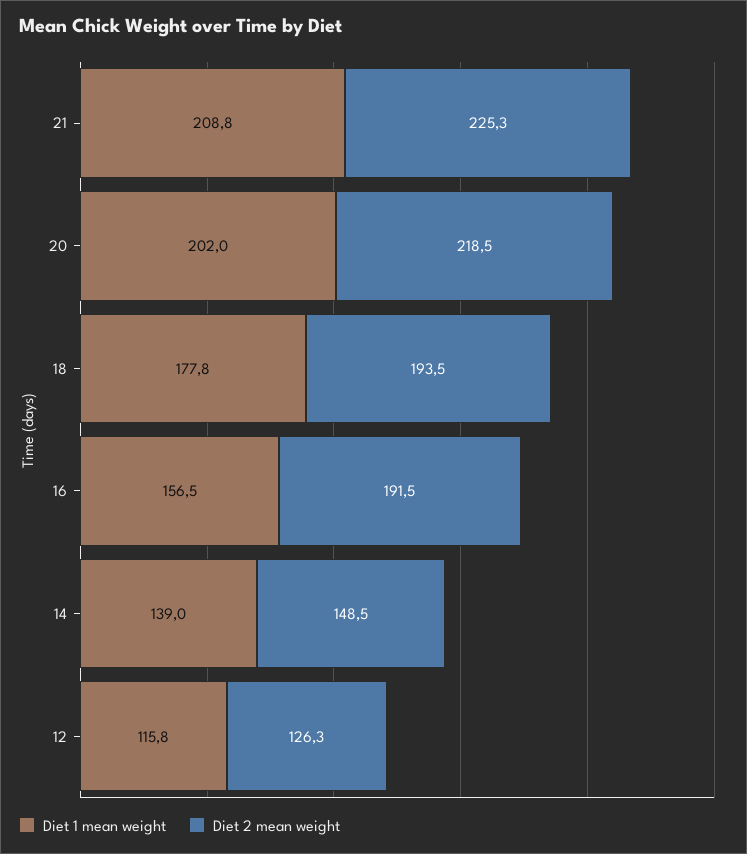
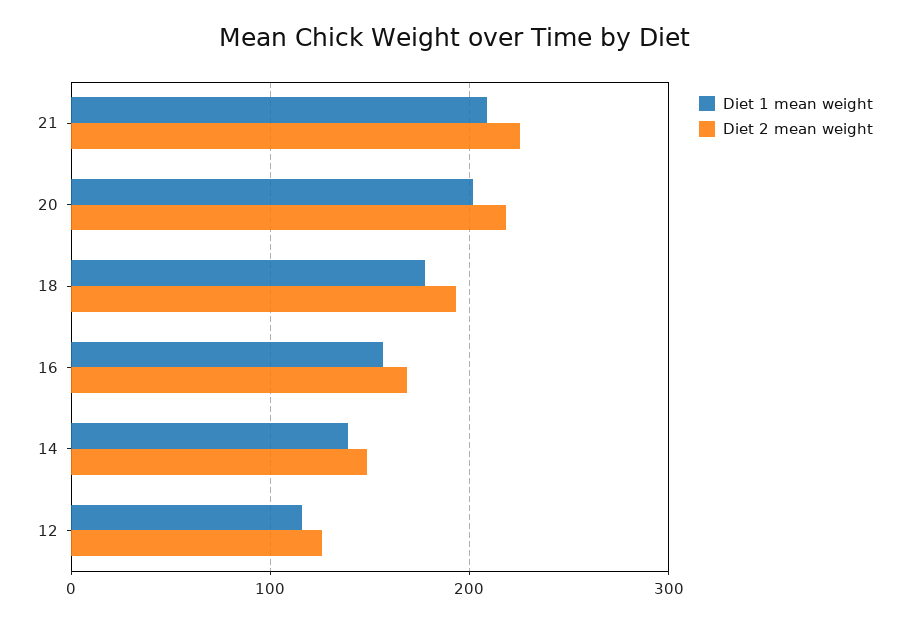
Diet 2 mean weight, 16: 191.5 -> 170

